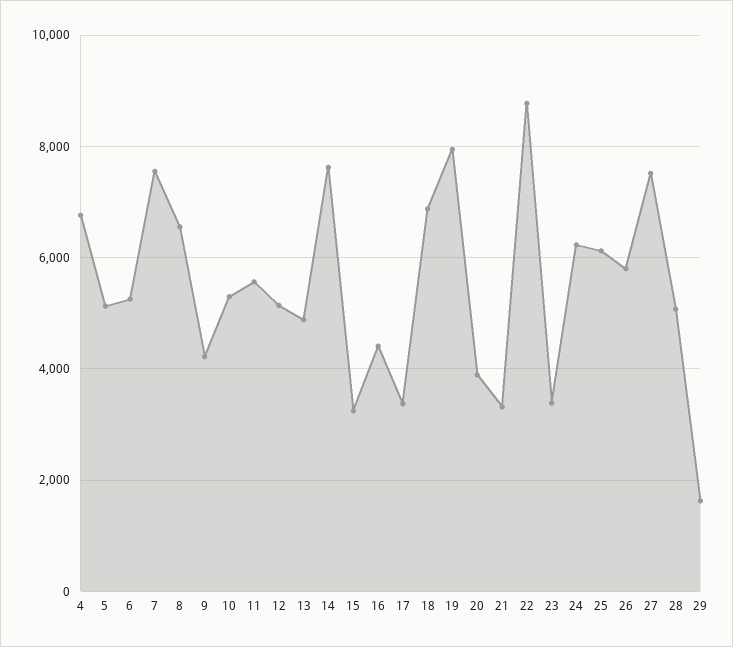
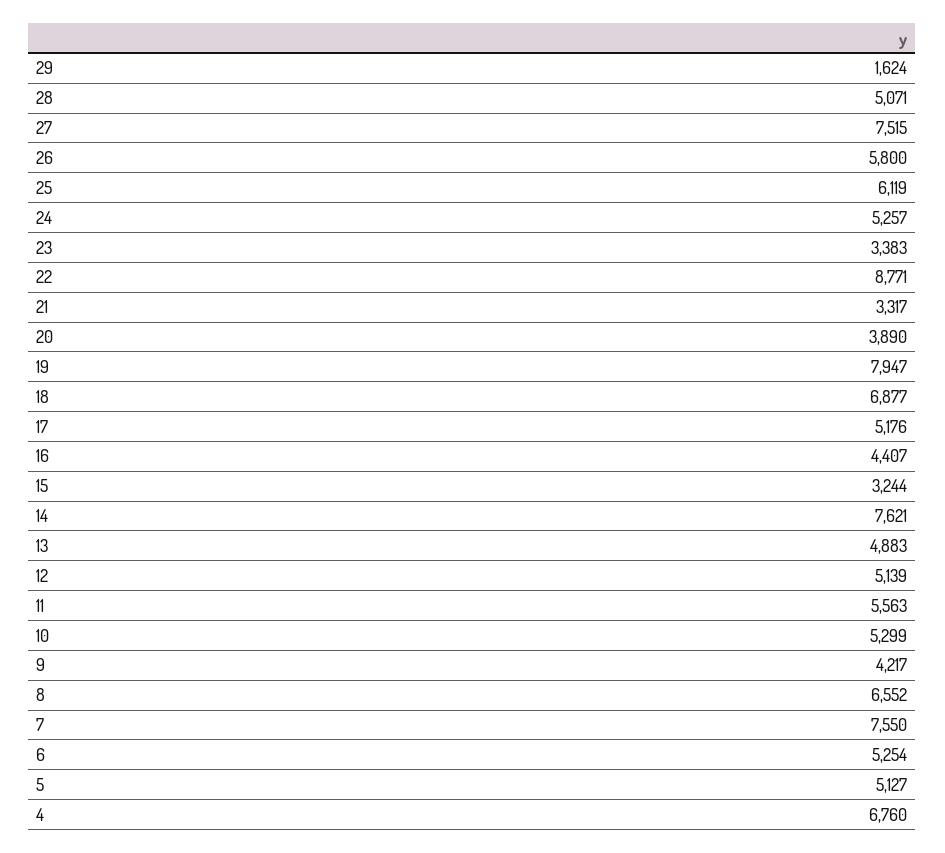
17: 3400 -> 5176
24: 6200 -> 5257

